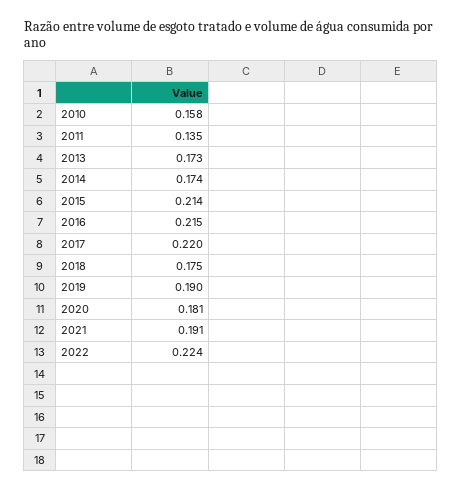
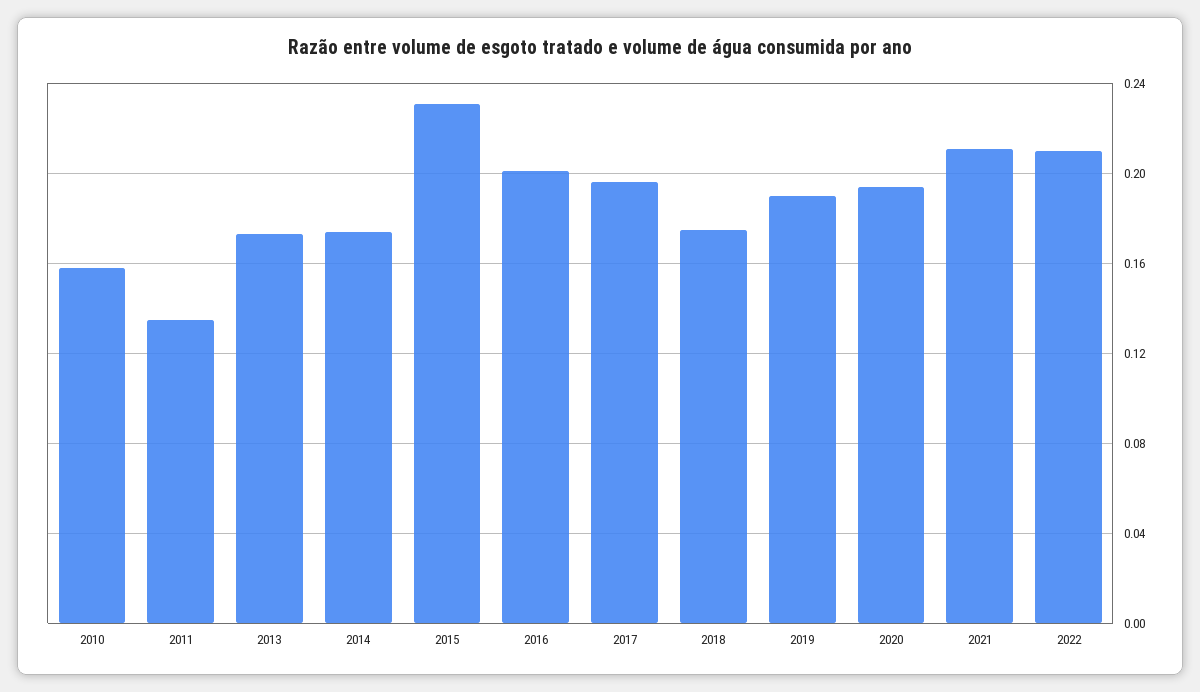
2015: 0.214 -> 0.23
2016: 0.215 -> 0.2
2017: 0.22 -> 0.195
2020: 0.181 -> 0.195
2021: 0.191 -> 0.21
2022: 0.224 -> 0.21

